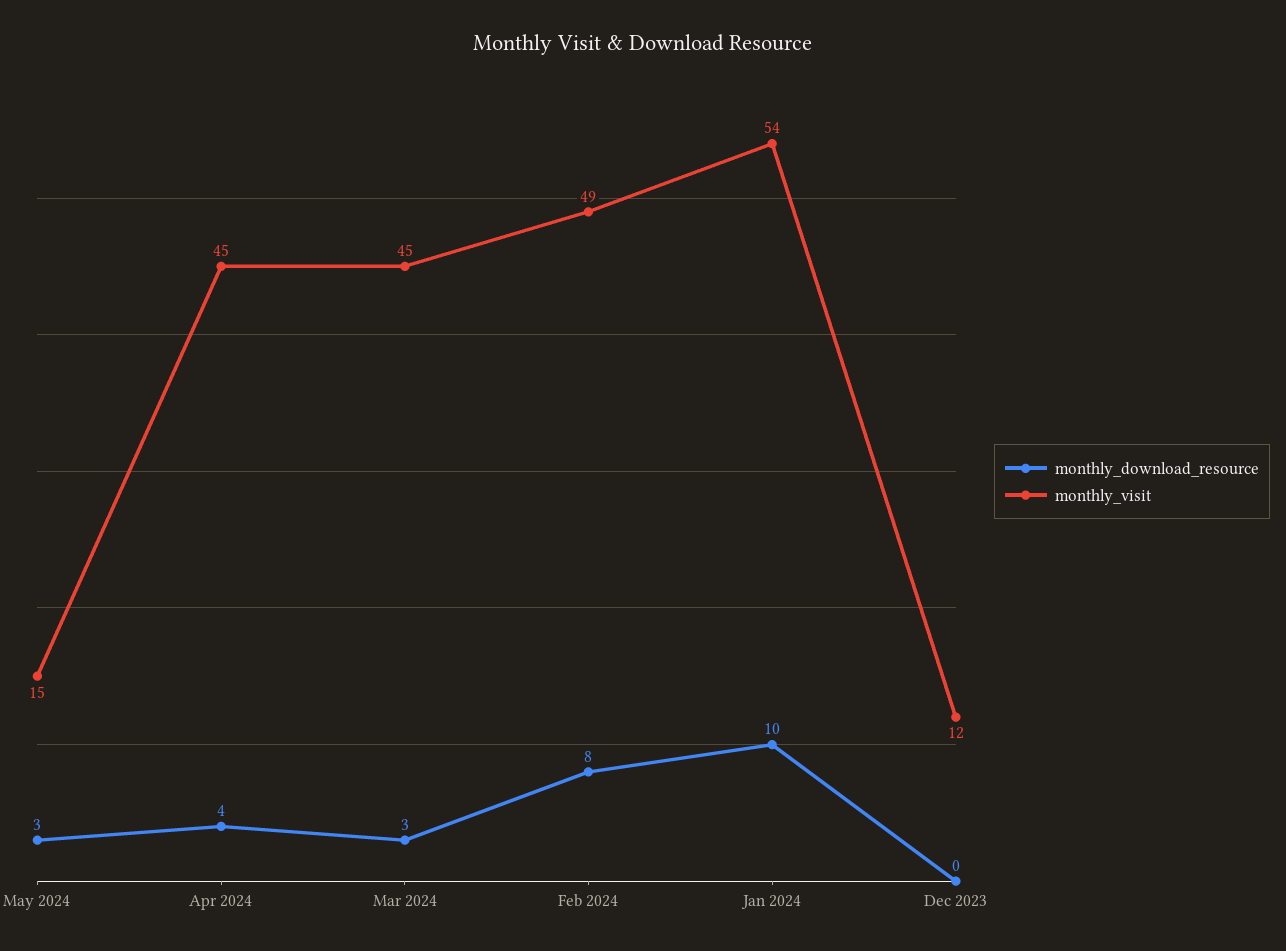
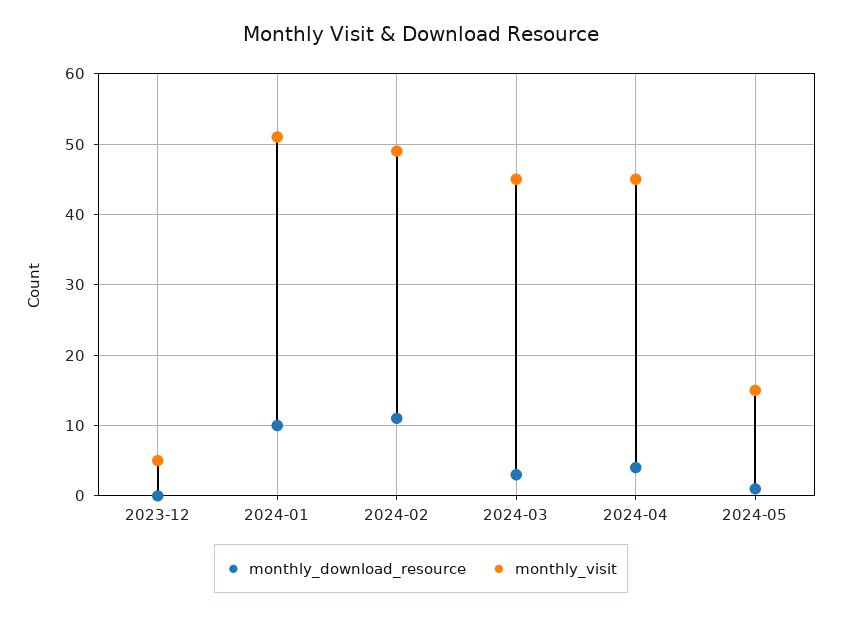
monthly_download_resource, May 2024: 3 -> 1
monthly_download_resource, Feb 2024: 8 -> 11
monthly_visit, Jan 2024: 54 -> 51
monthly_visit, Dec 2023: 12 -> 5

